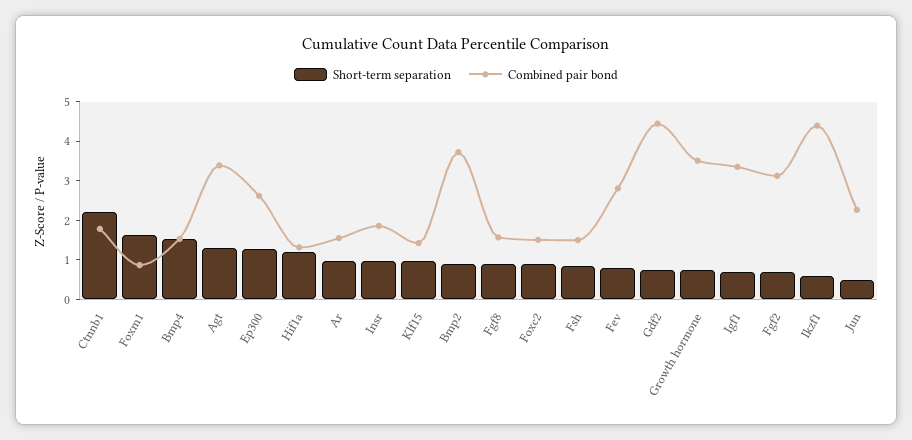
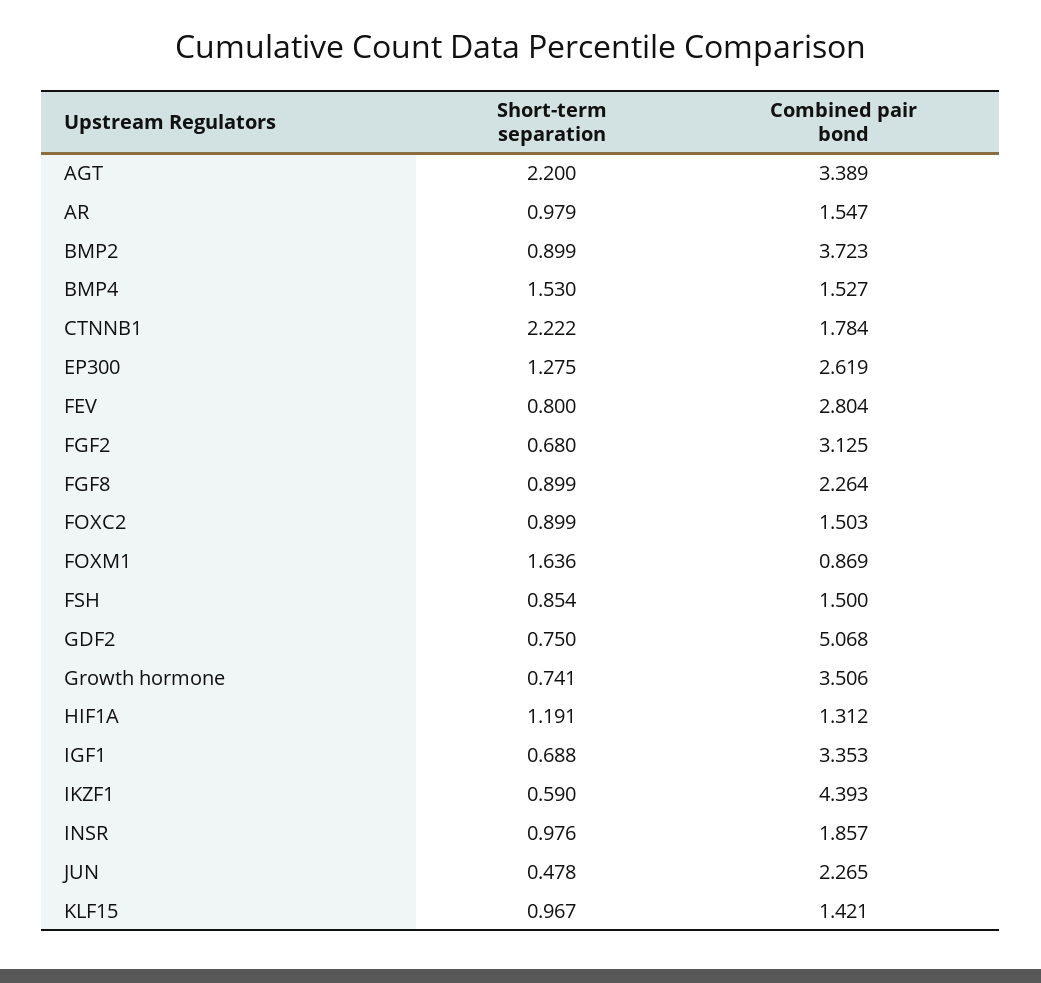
Short-term separation, Agt: 1.25 -> 2.2
Combined pair bond, Fgf8: 1.5 -> 2.264
Combined pair bond, Gdf2: 4.5 -> 5.068

